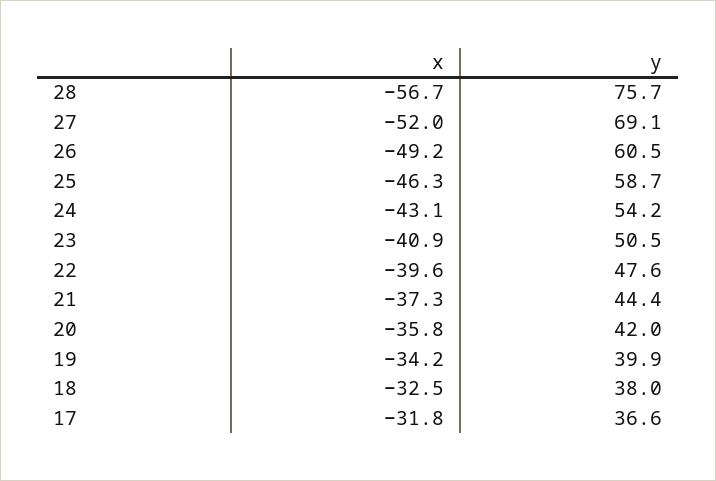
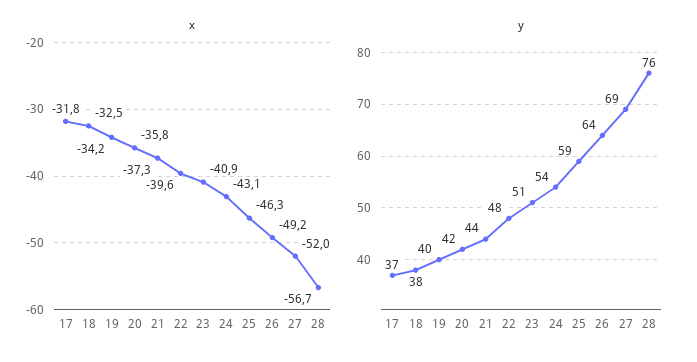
y, 26: 60.5 -> 64

